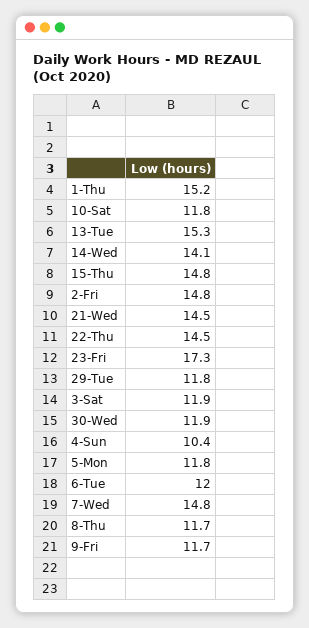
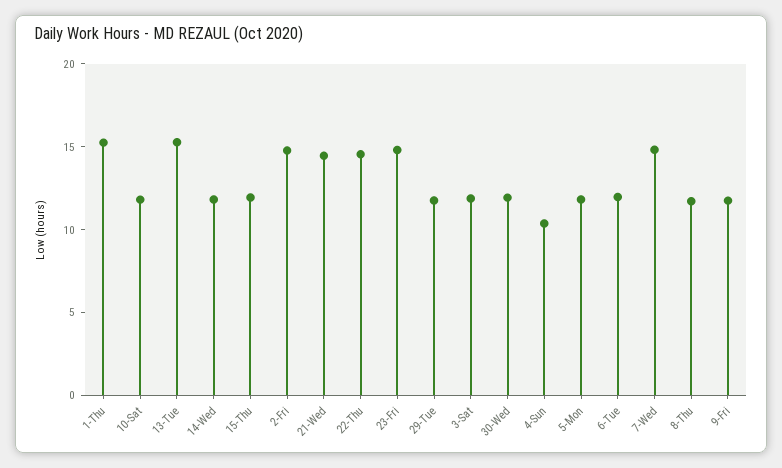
14-Wed: 14.1 -> 12
15-Thu: 14.8 -> 12
23-Fri: 17.3 -> 15

